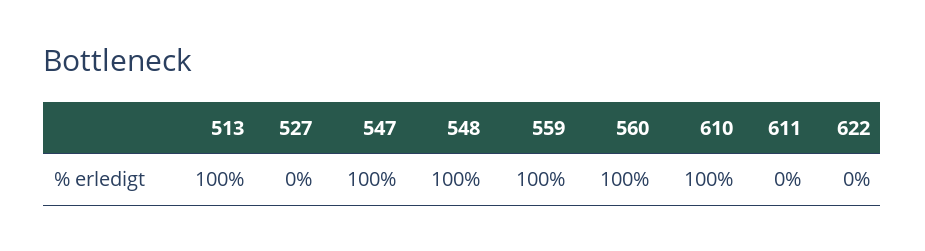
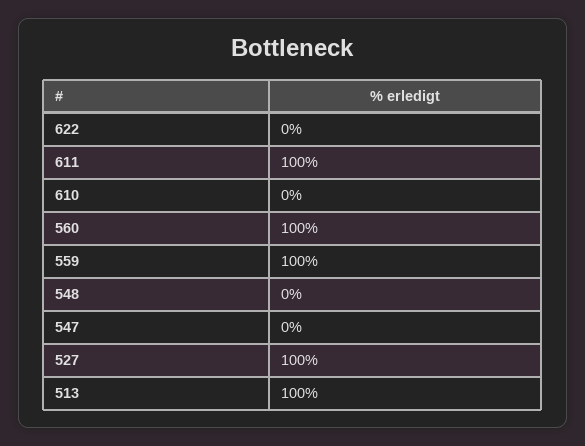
527: 0 -> 100
547: 100 -> 0
548: 100 -> 0
610: 100 -> 0
611: 0 -> 100

